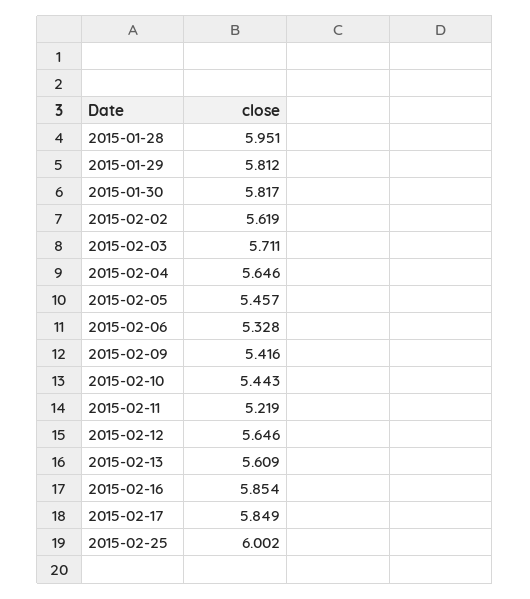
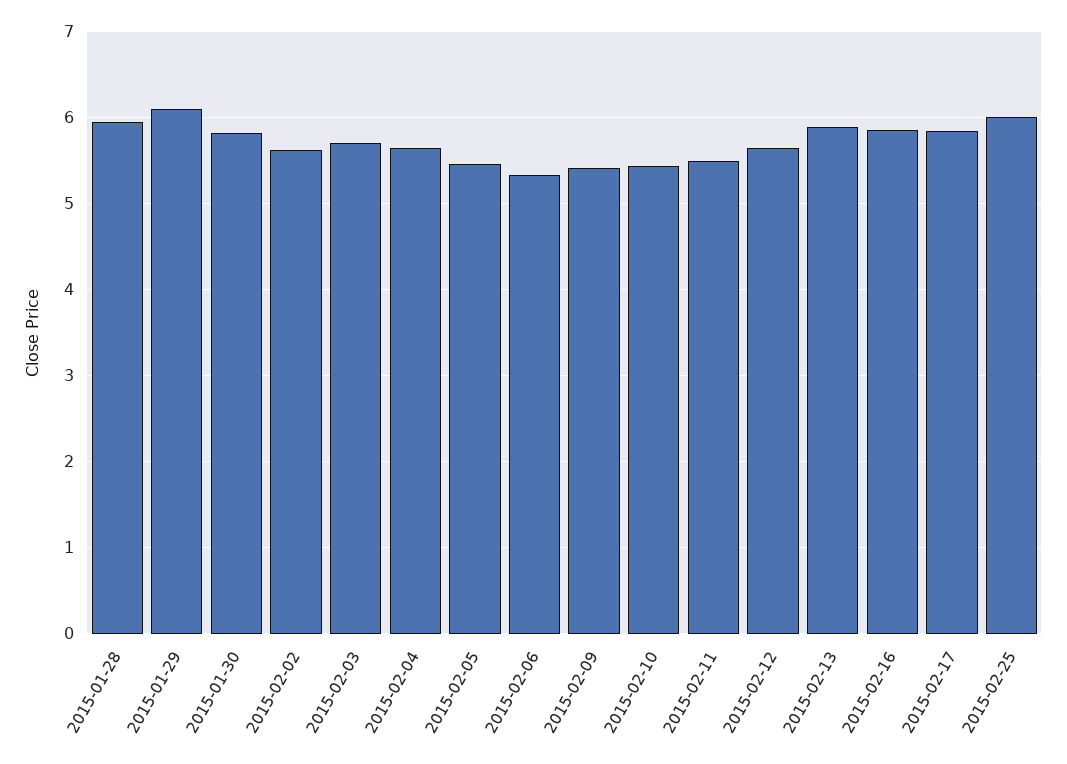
2015-01-29: 5.812 -> 6.1
2015-02-11: 5.219 -> 5.5
2015-02-13: 5.609 -> 5.9

